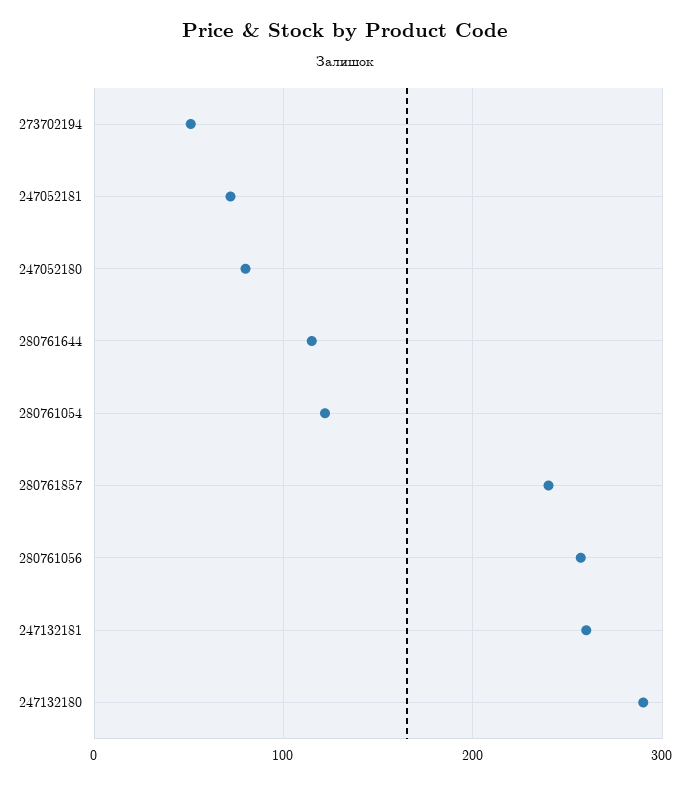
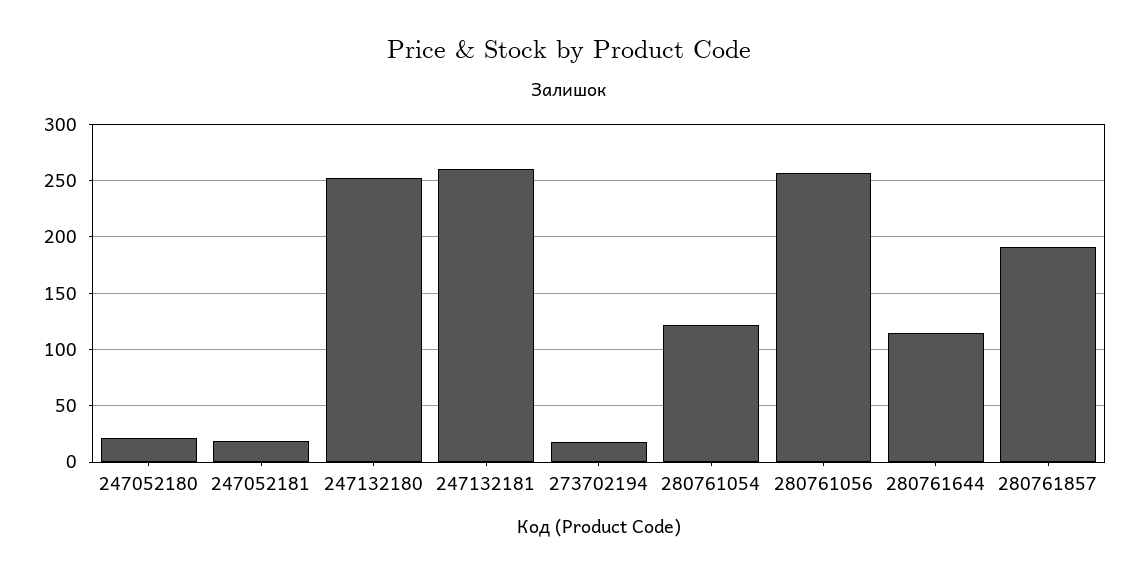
273702194: 50 -> 20
247052181: 70 -> 20
247052180: 80 -> 20
280761857: 240 -> 190
247132180: 290 -> 250

